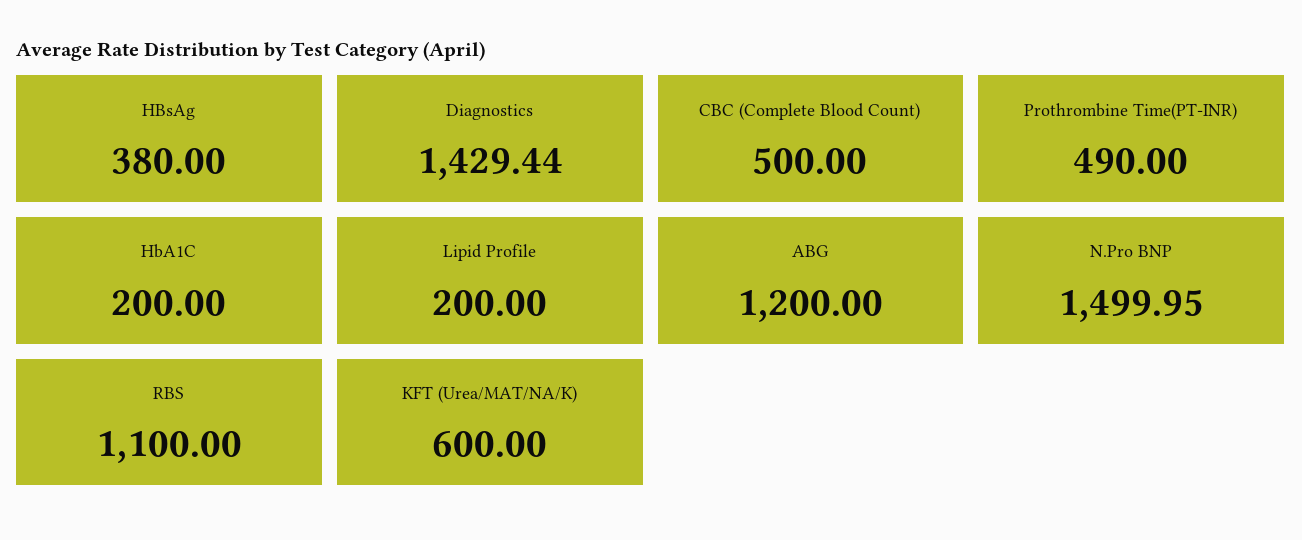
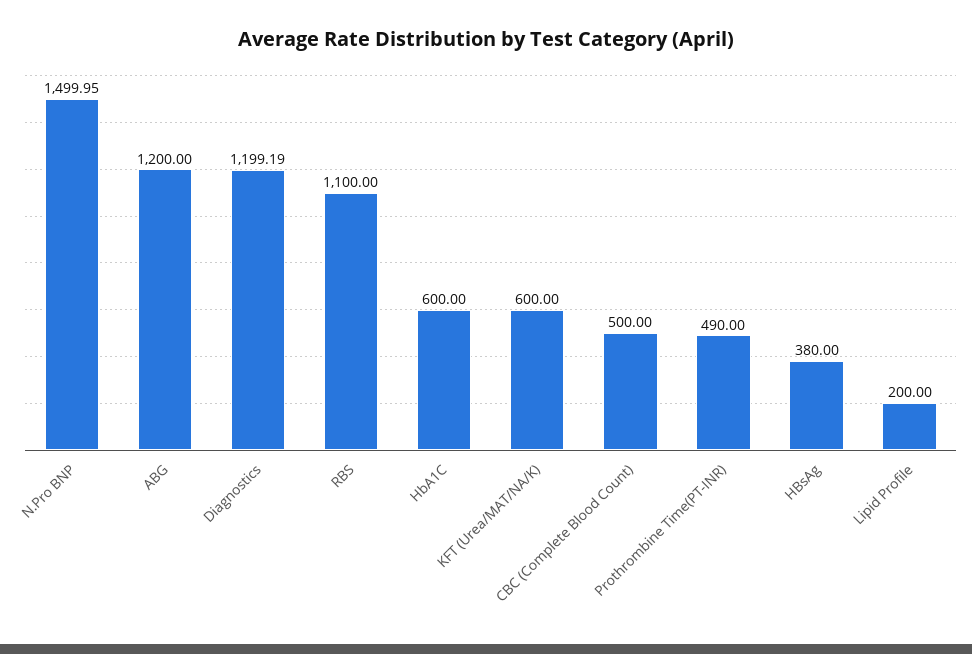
Diagnostics: 1429.44 -> 1199.19
HbA1C: 200 -> 600

